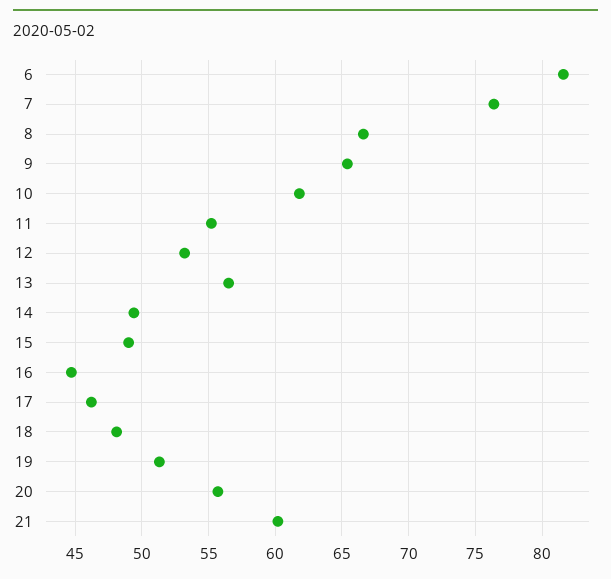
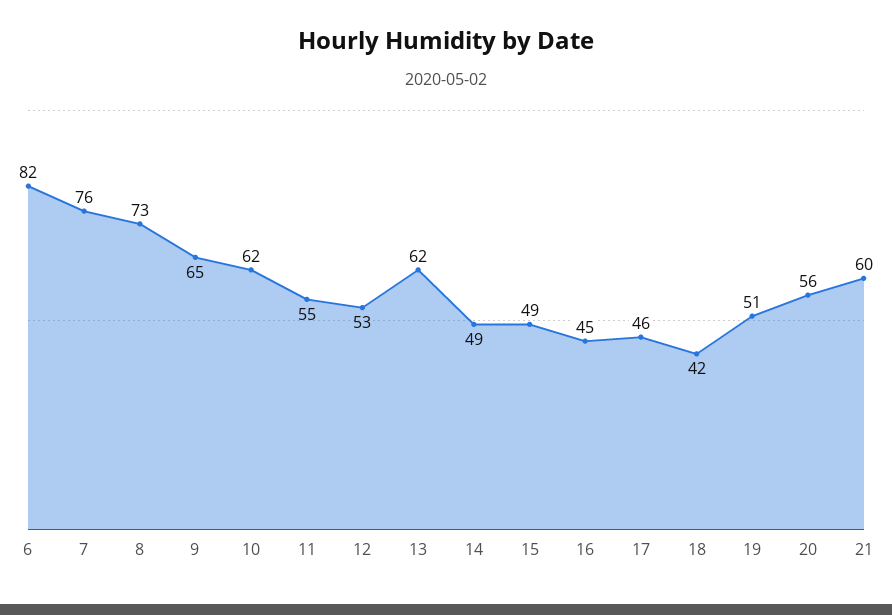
8: 66.5 -> 73
13: 56.5 -> 62
18: 48 -> 42

